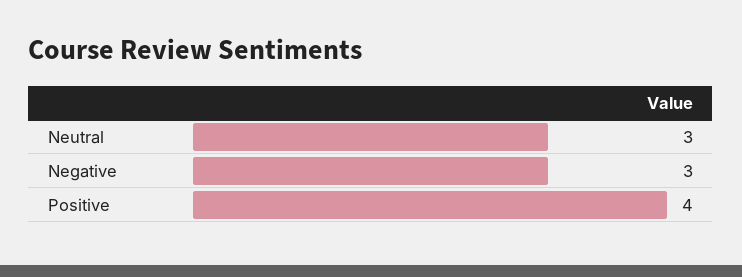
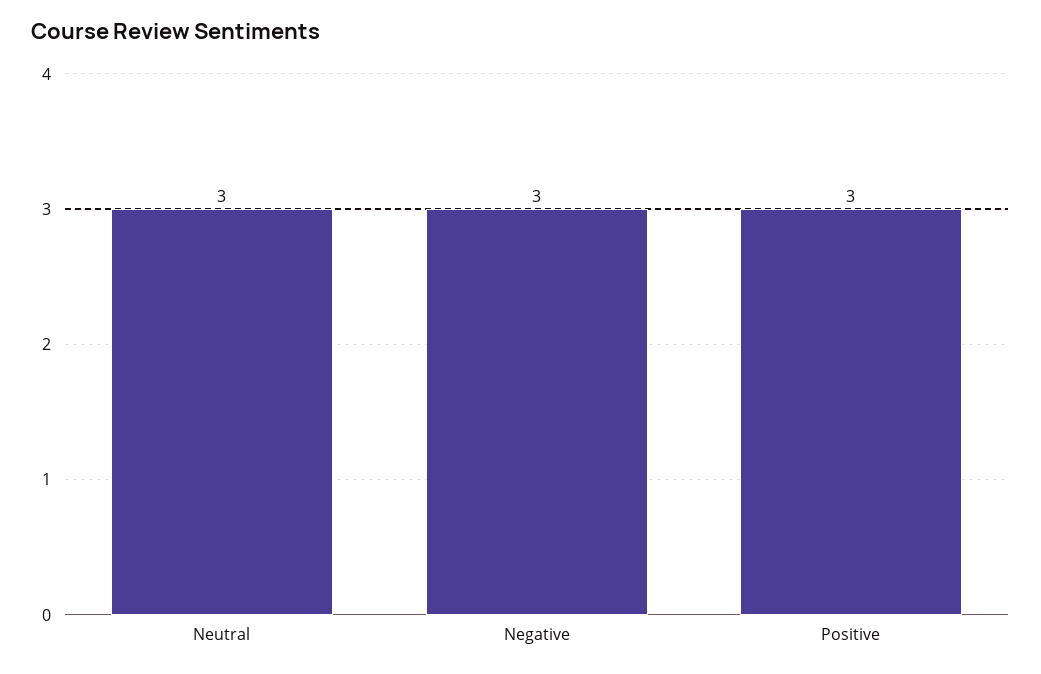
Positive: 4 -> 3

